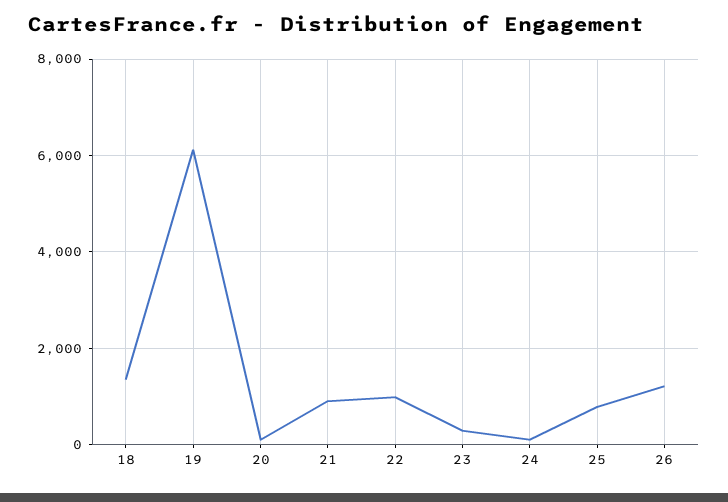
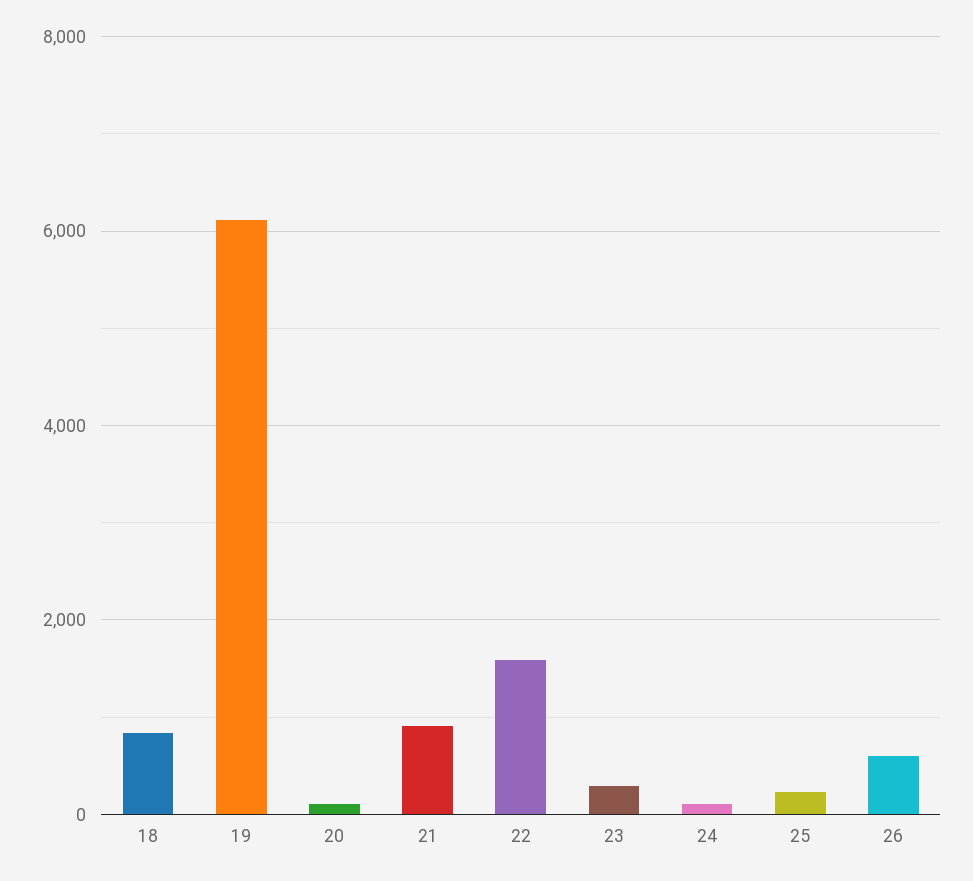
18: 1400 -> 800
22: 1000 -> 1600
25: 800 -> 200
26: 1200 -> 600

